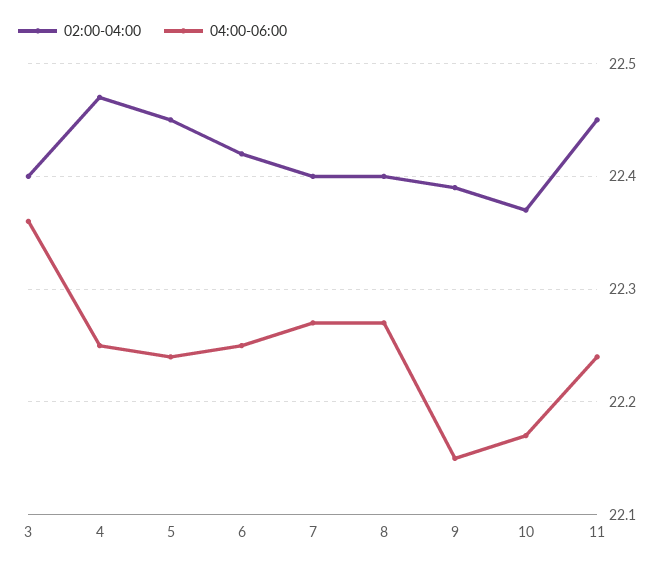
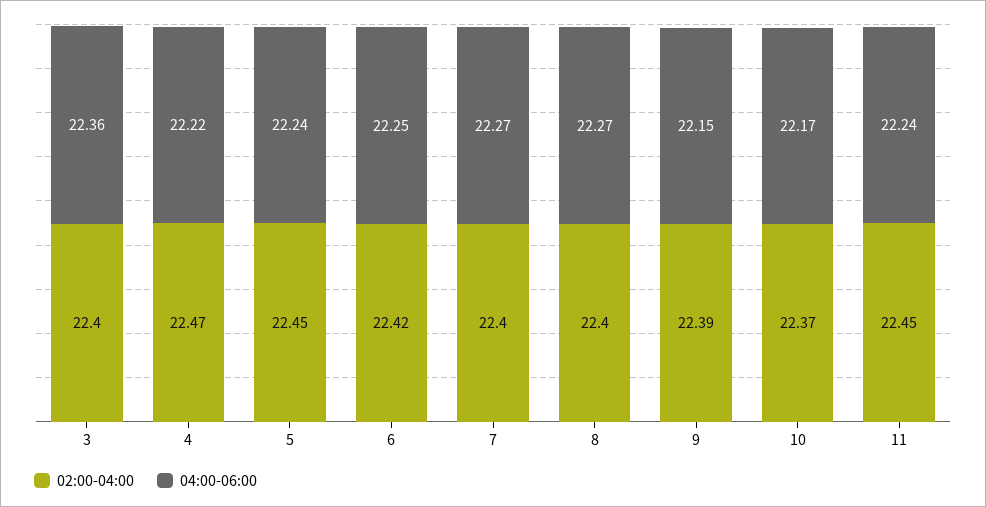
04:00-06:00, 4: 22.25 -> 22.22

